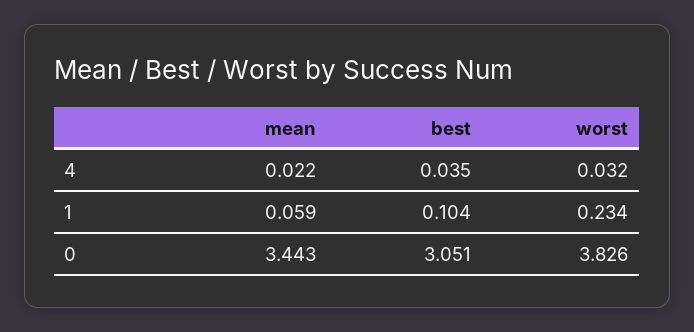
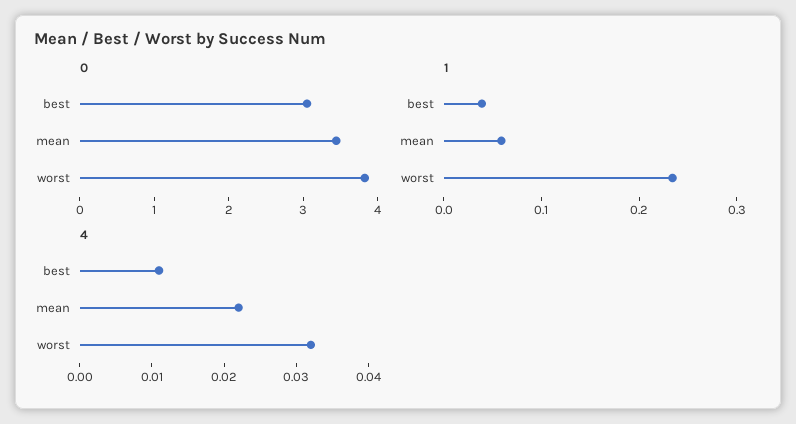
4, best: 0.035 -> 0.01
1, best: 0.104 -> 0.04

